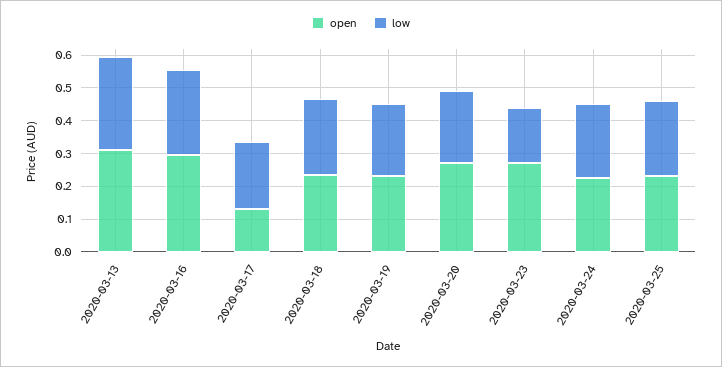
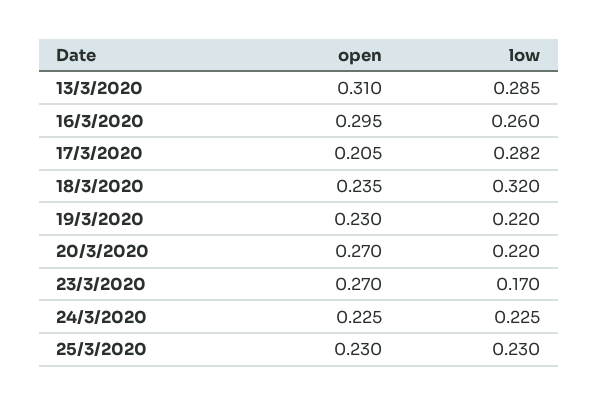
open, 2020-03-17: 0.125 -> 0.205
low, 2020-03-17: 0.2 -> 0.282
low, 2020-03-18: 0.225 -> 0.32

